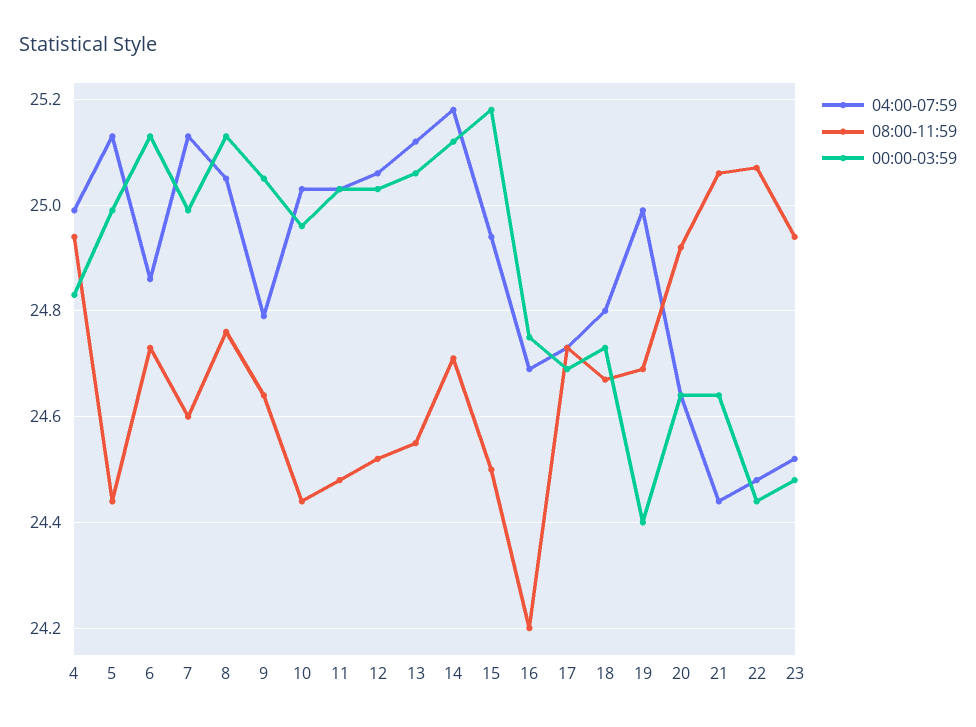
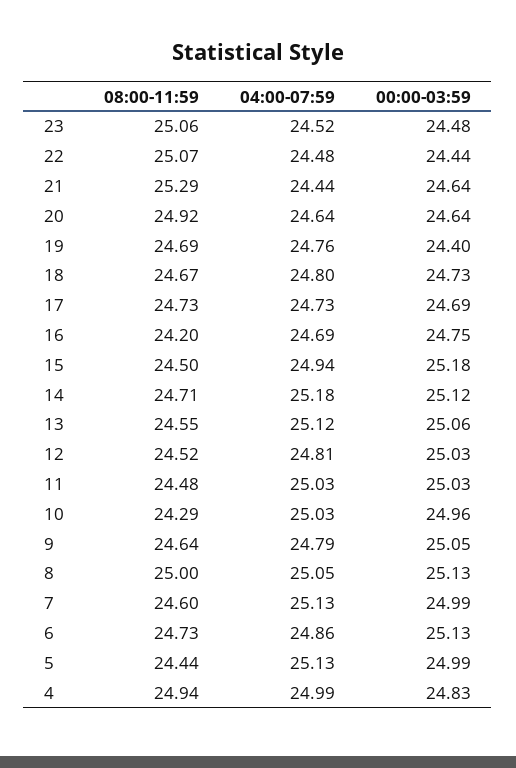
08:00-11:59, 8: 24.75 -> 25
08:00-11:59, 10: 24.45 -> 24.29
04:00-07:59, 12: 25.05 -> 24.81
04:00-07:59, 19: 25 -> 24.76
08:00-11:59, 21: 25.05 -> 25.29
08:00-11:59, 23: 24.95 -> 25.06

